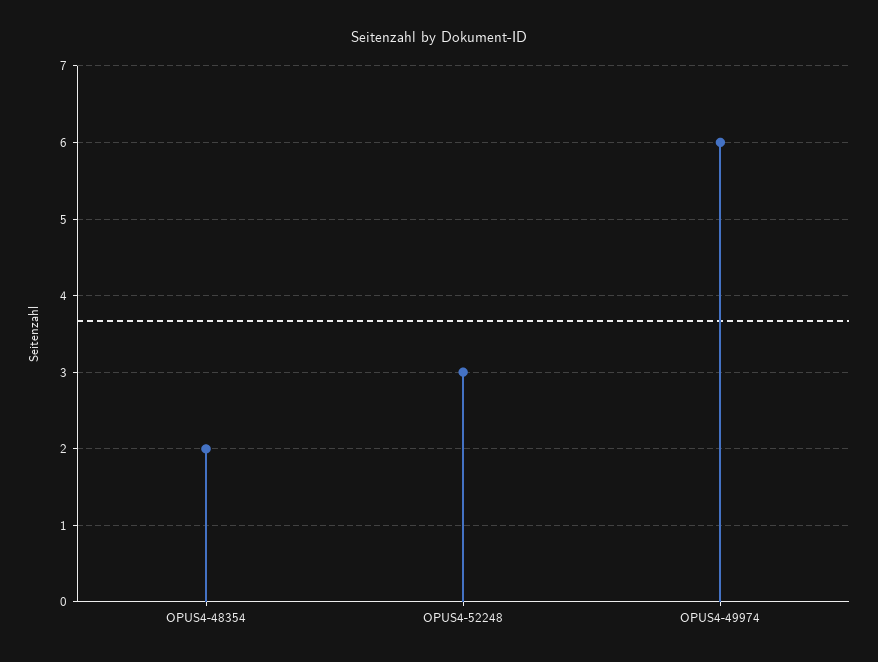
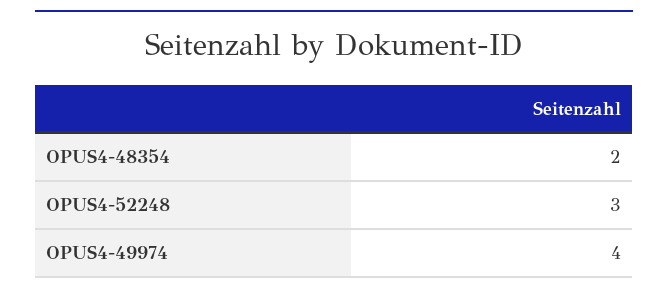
OPUS4-49974: 6 -> 4

